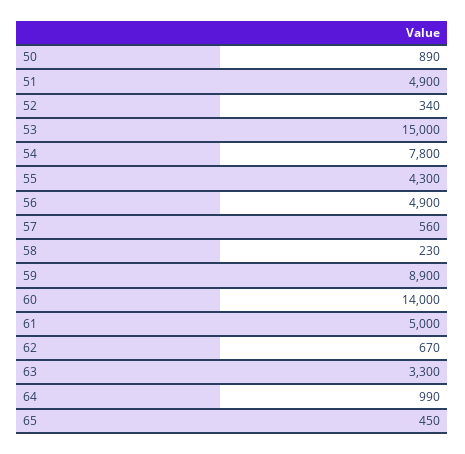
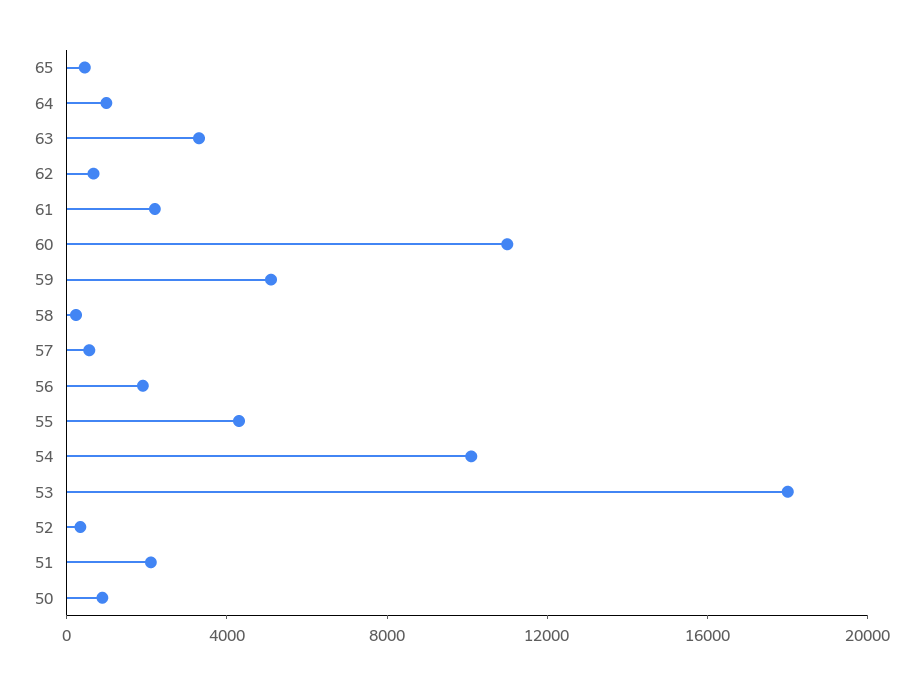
51: 4900 -> 2000
53: 15000 -> 18000
54: 7800 -> 10000
56: 4900 -> 2000
59: 8900 -> 5000
60: 14000 -> 11000
61: 5000 -> 2000

